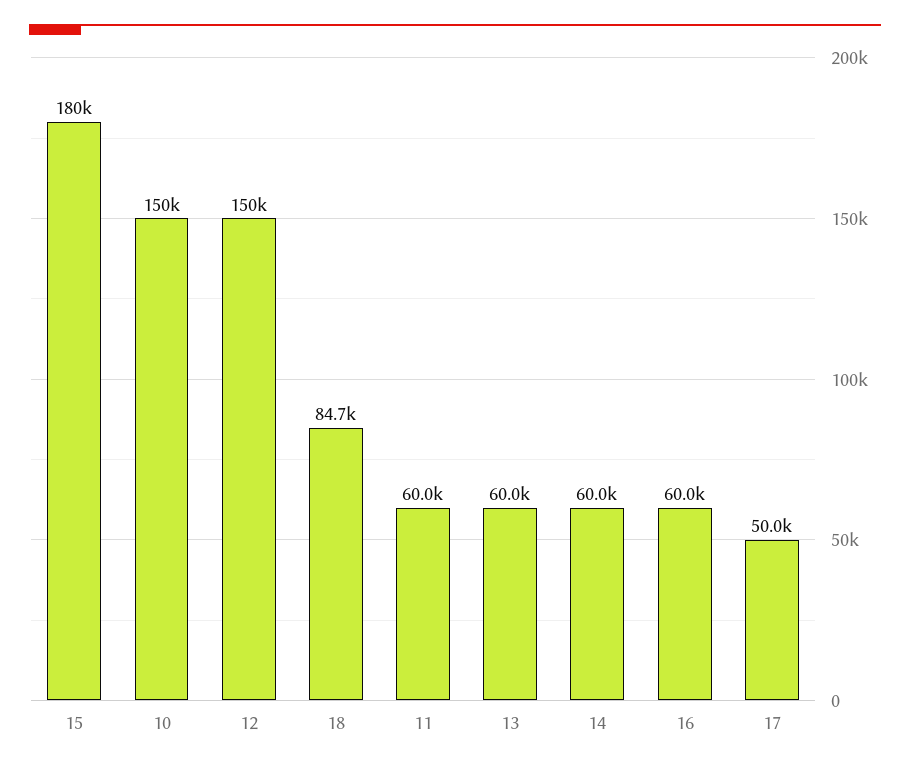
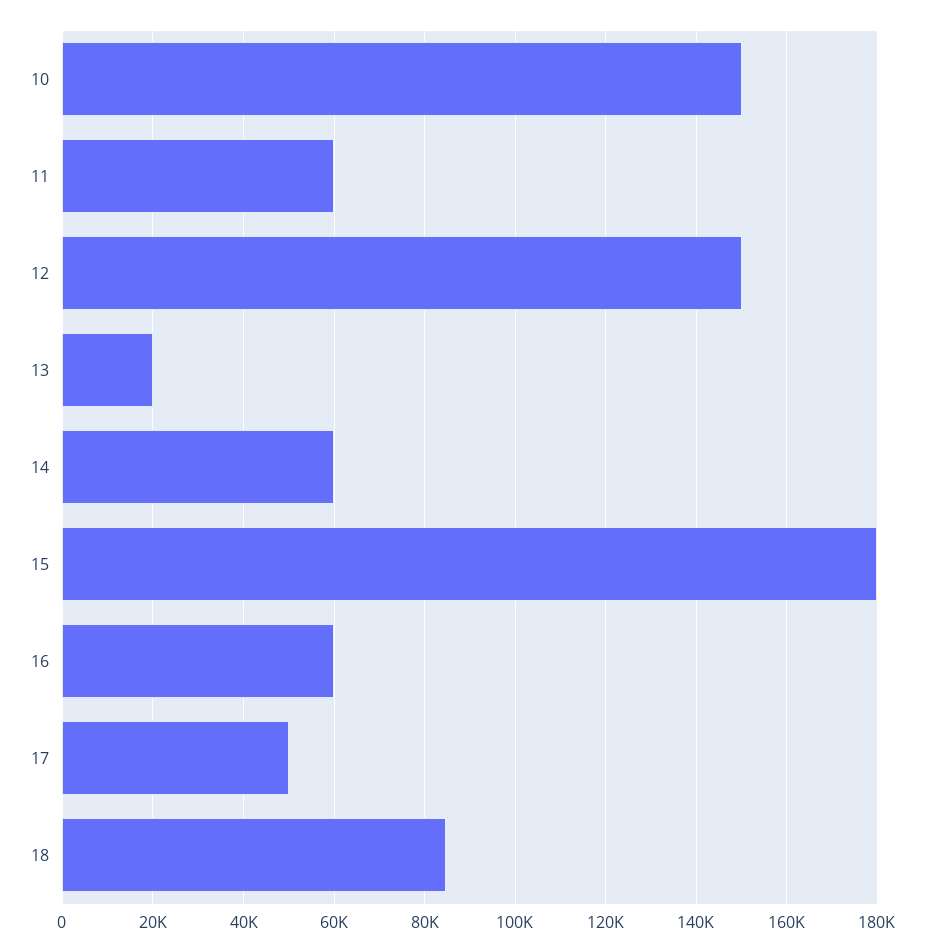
13: 60000 -> 20000

